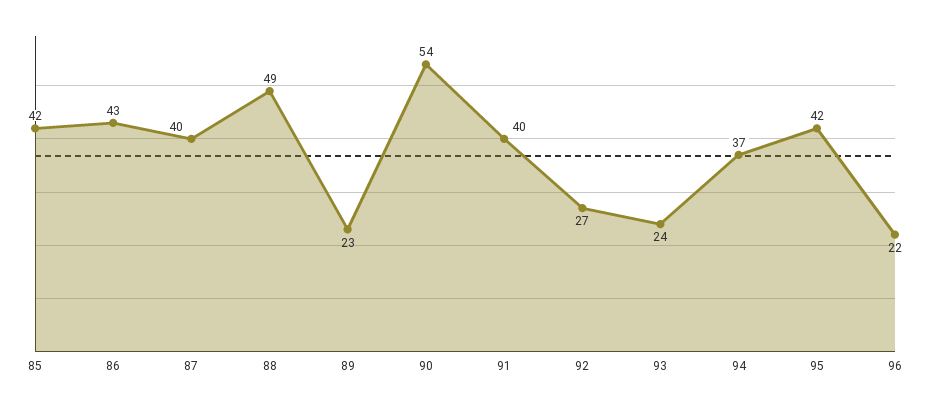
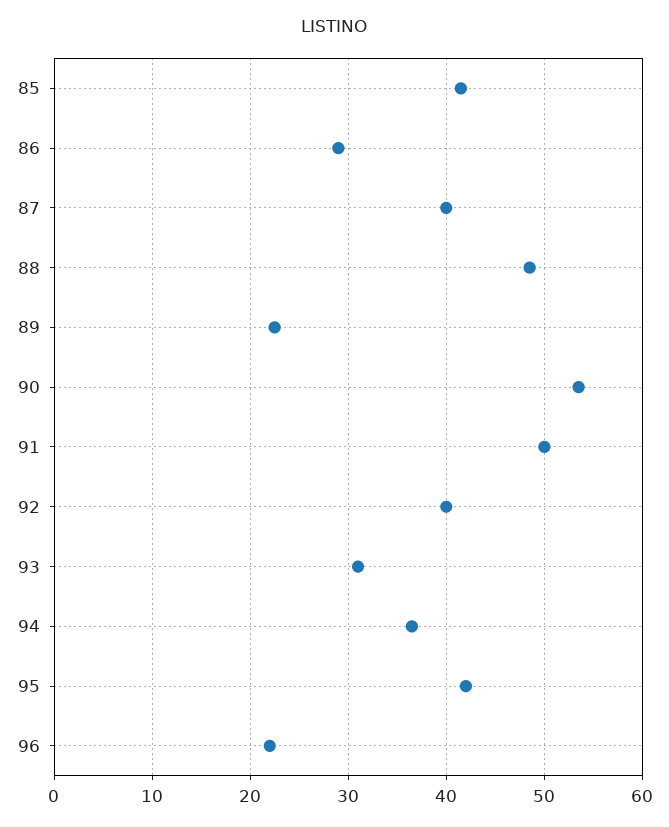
86: 43 -> 29
91: 40 -> 50
92: 27 -> 40
93: 24 -> 31

